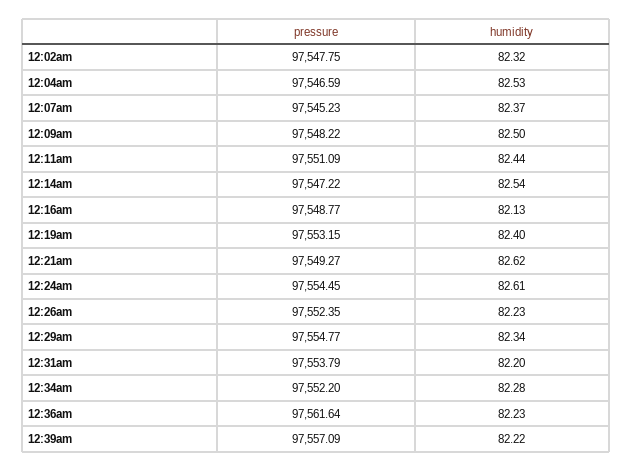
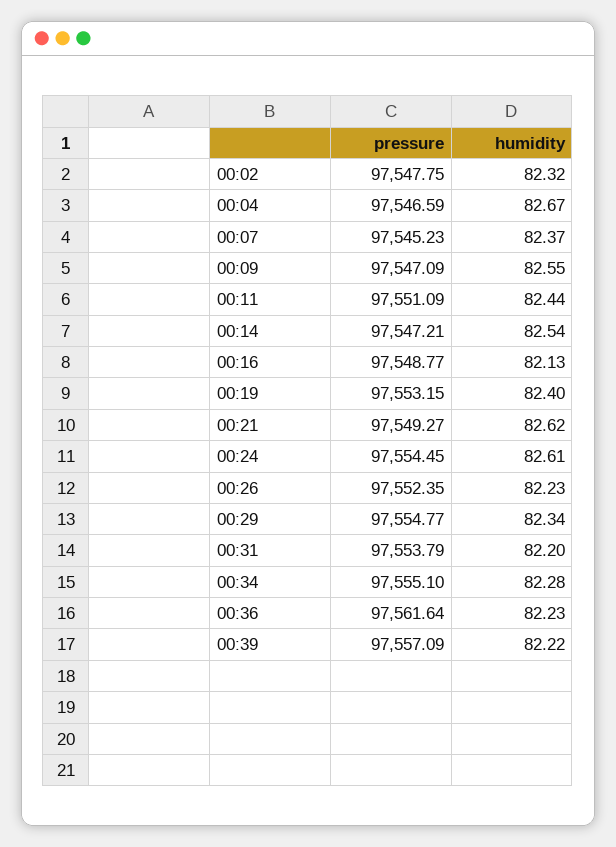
humidity, 12:04am: 82.53 -> 82.67
pressure, 12:09am: 97548.22 -> 97547.09
humidity, 12:09am: 82.5 -> 82.55
pressure, 12:14am: 97547.22 -> 97547.21
pressure, 12:34am: 97552.2 -> 97555.1

